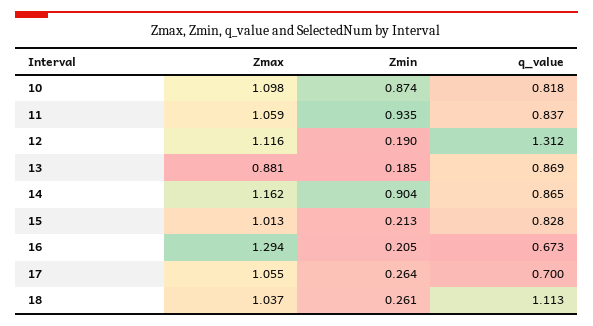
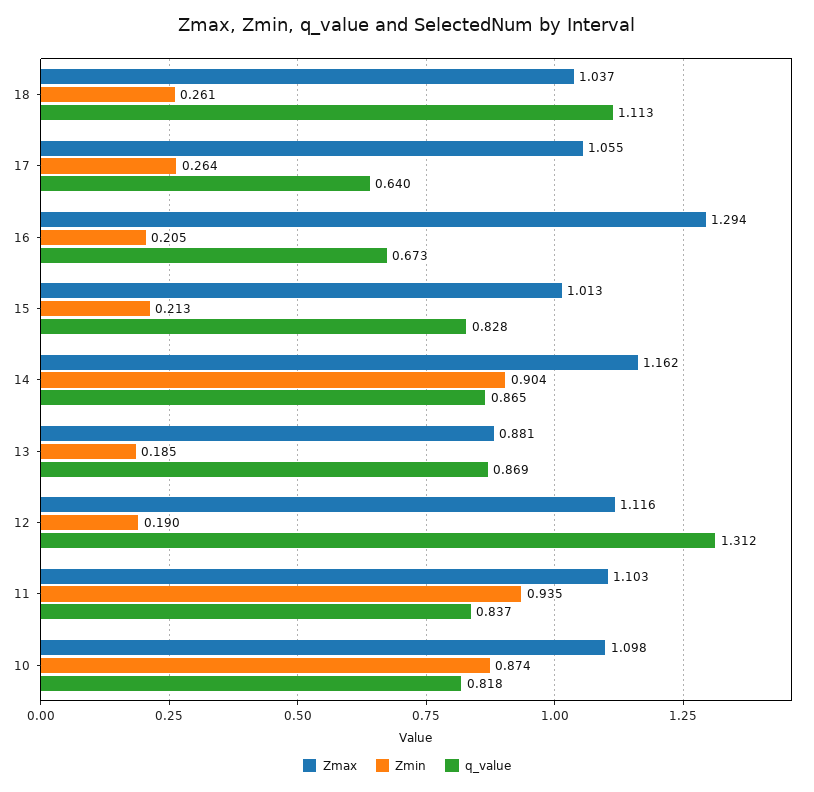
Zmax, 11: 1.059 -> 1.103
q_value, 17: 0.7 -> 0.64

